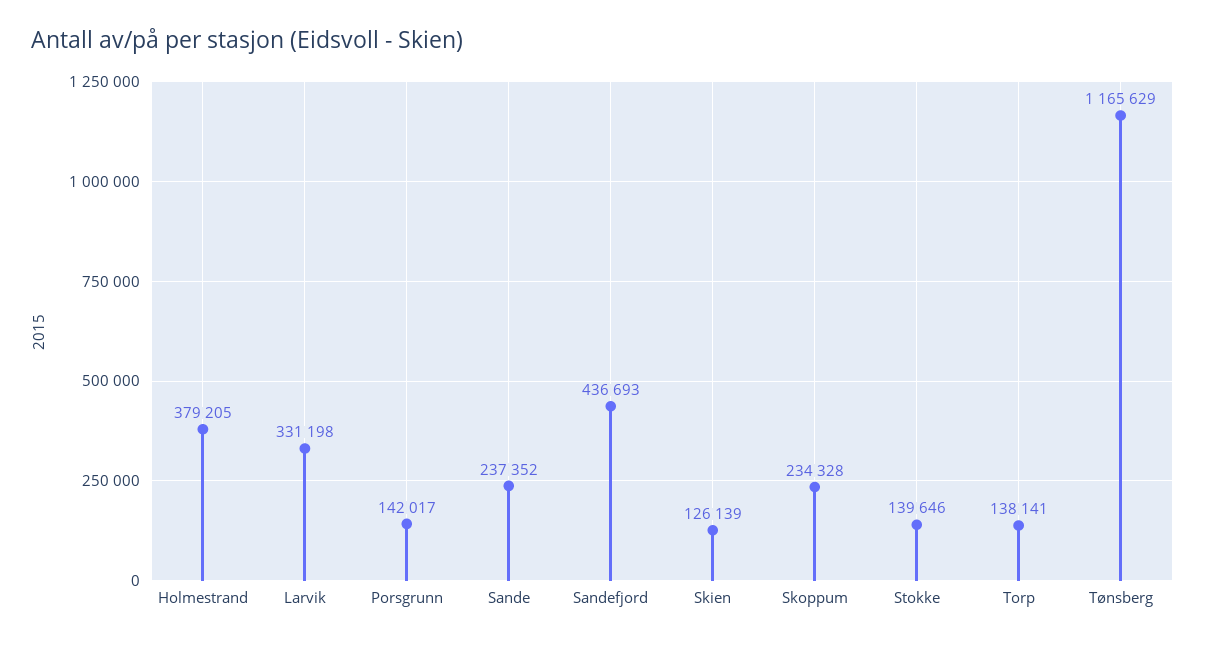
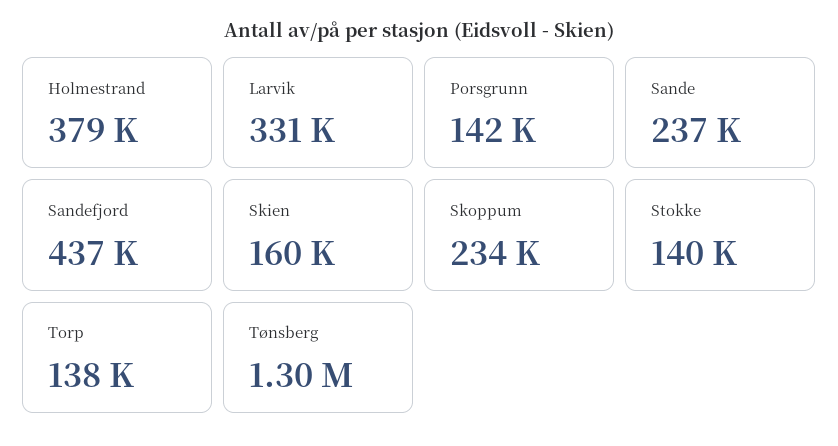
Skien: 126139 -> 160000
Tønsberg: 1165629 -> 1300000

